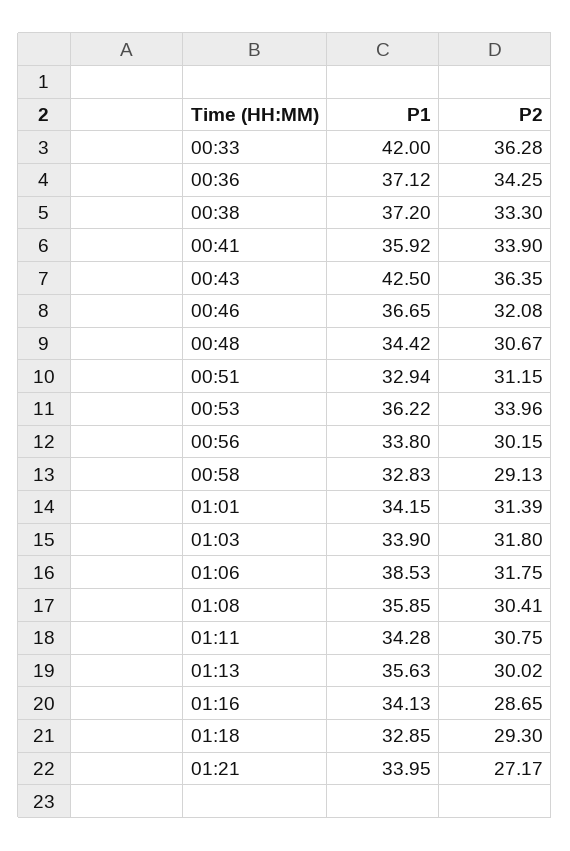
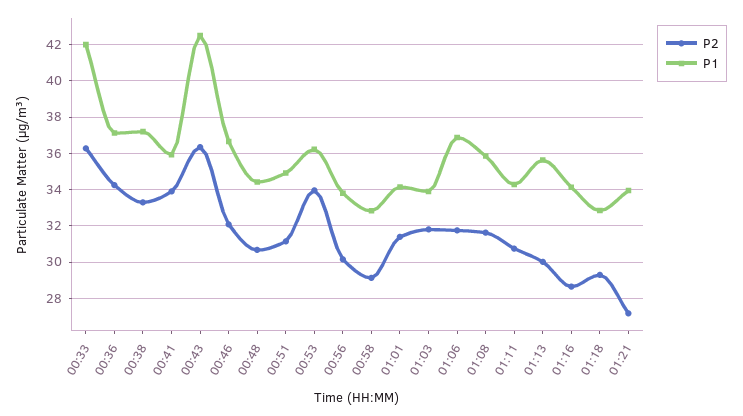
P1, 00:51: 32.94 -> 35
P1, 01:06: 38.53 -> 37
P2, 01:08: 30.41 -> 31.5

